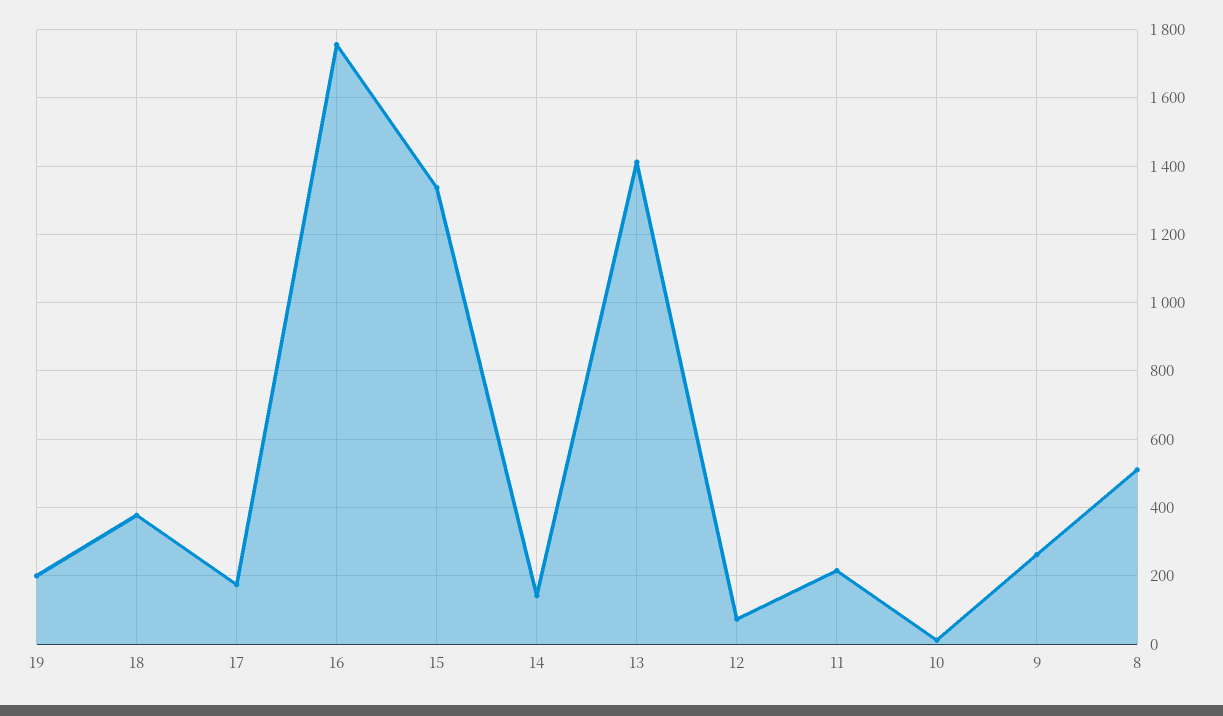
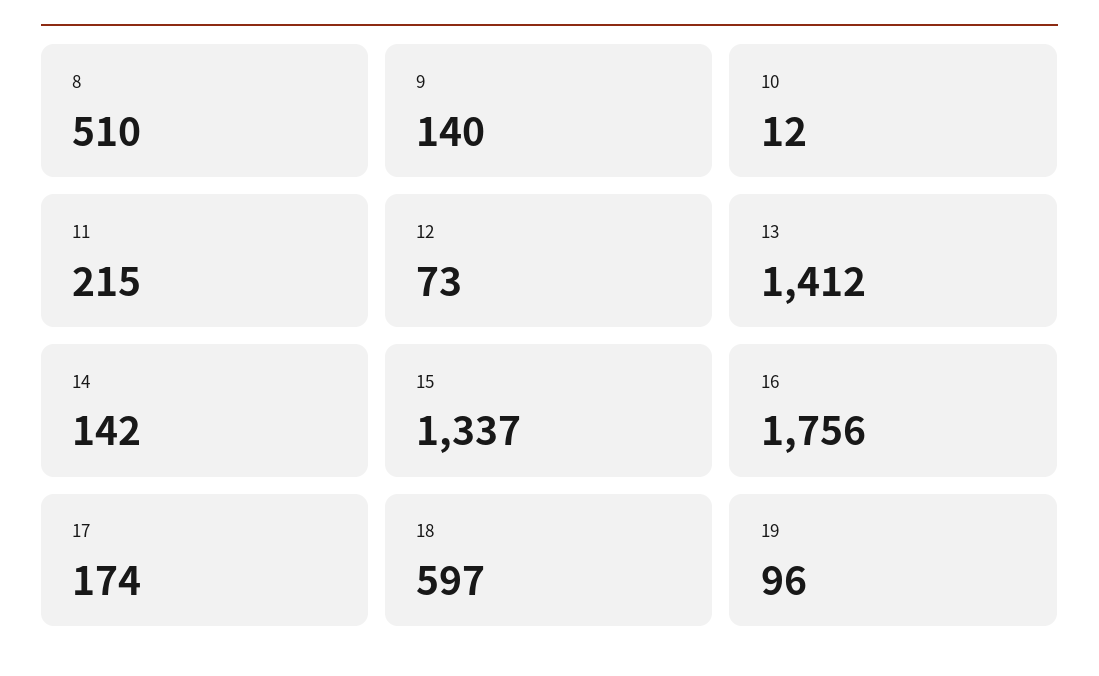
19: 200 -> 96
18: 380 -> 597
9: 260 -> 140

